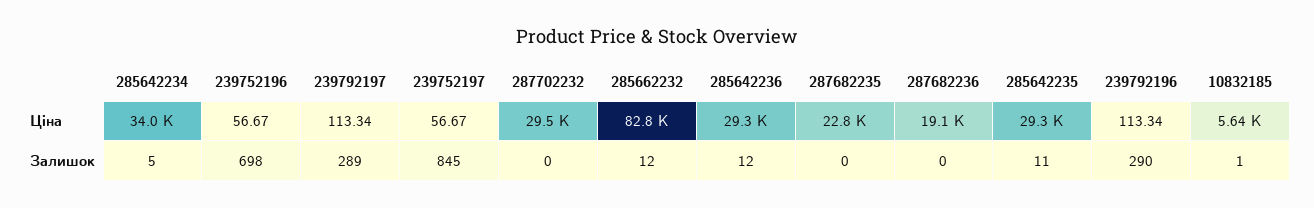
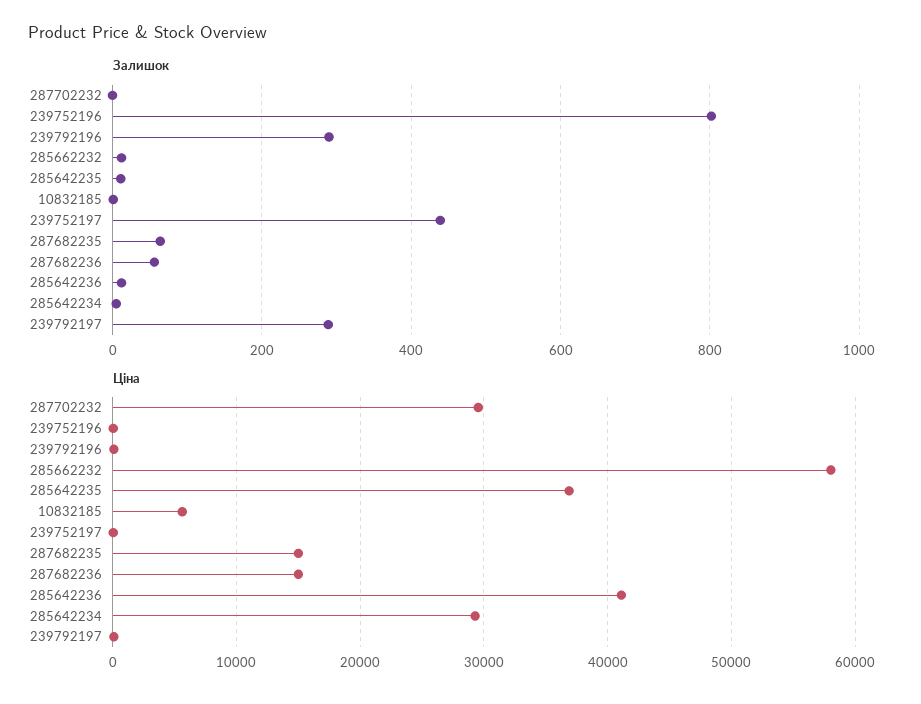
Ціна, 285642234: 34000 -> 29000
Ціна, 285662232: 82800 -> 58000
Ціна, 285642236: 29300 -> 41000
Ціна, 287682235: 22800 -> 15000
Ціна, 287682236: 19100 -> 15000
Ціна, 285642235: 29300 -> 37000
Залишок, 239752196: 698 -> 800
Залишок, 239752197: 845 -> 440
Залишок, 287682235: 0 -> 60
Залишок, 287682236: 0 -> 60

